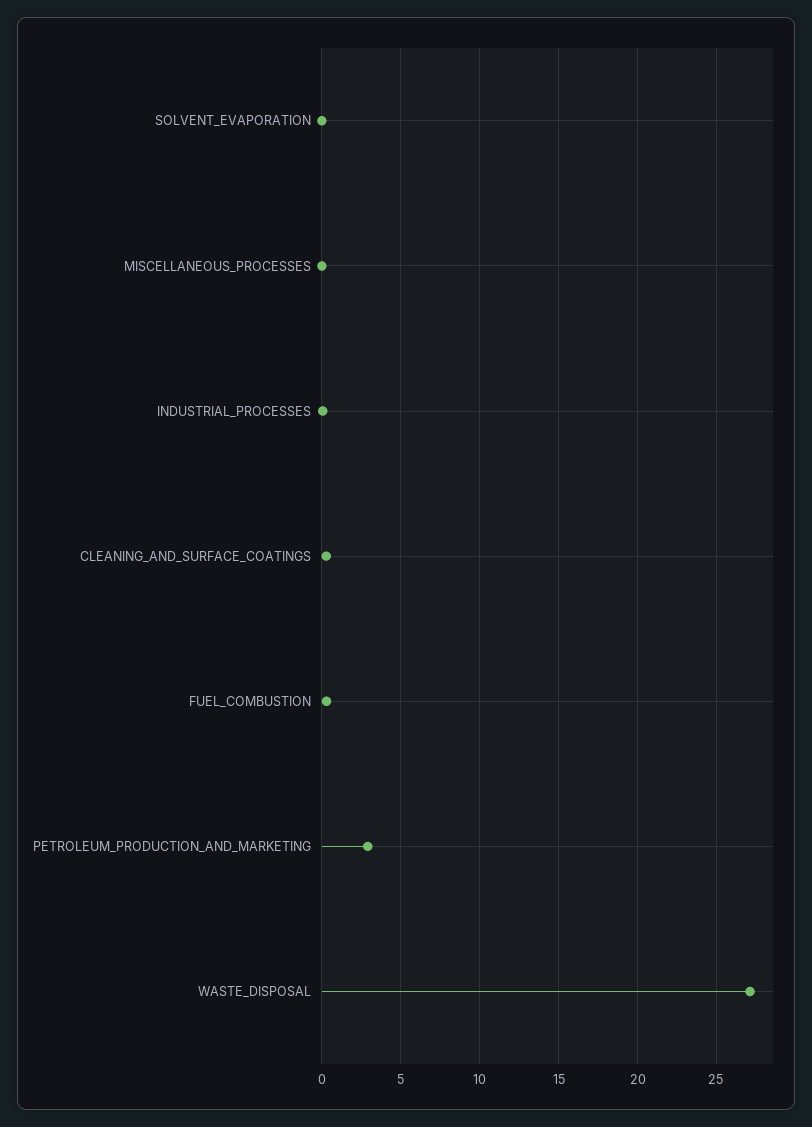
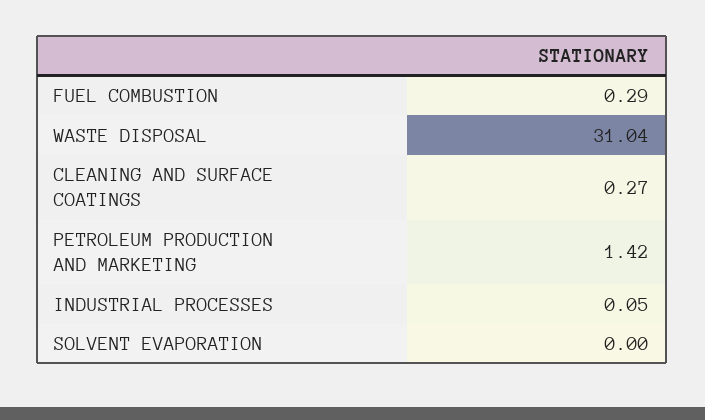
MISCELLANEOUS_PROCESSES: 0 -> none
PETROLEUM_PRODUCTION_AND_MARKETING: 3 -> 1.42
WASTE_DISPOSAL: 27 -> 31.04

